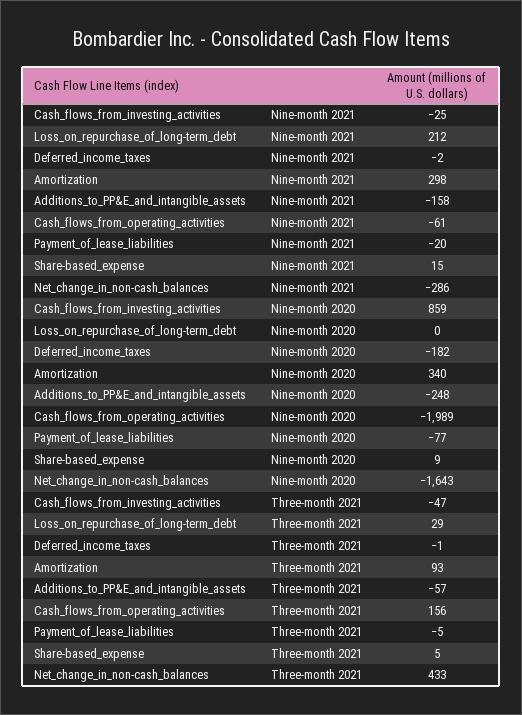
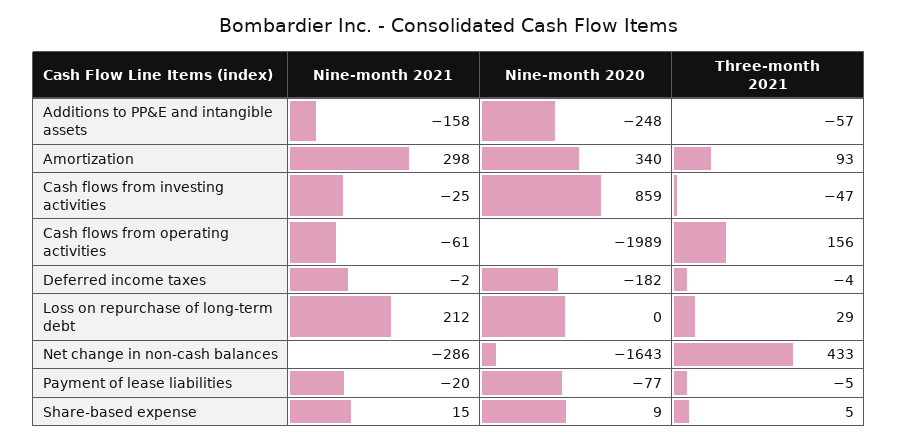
Deferred_income_taxes, Three-month 2021: -1 -> -4

